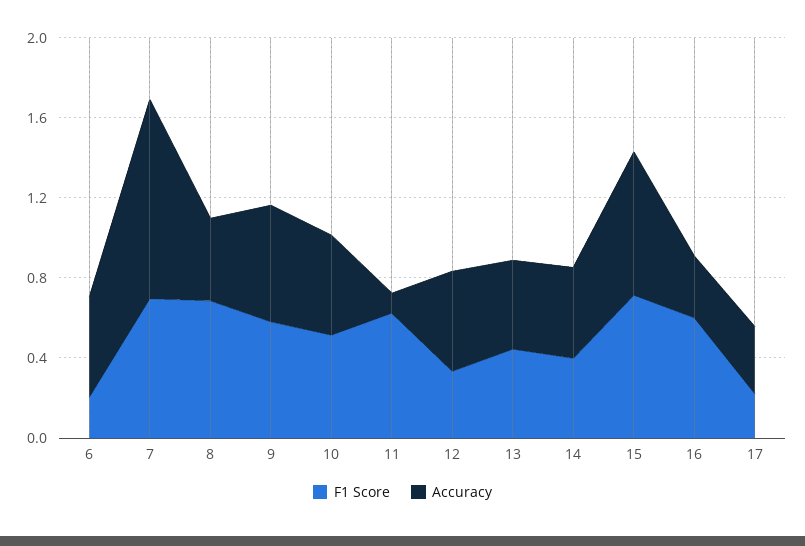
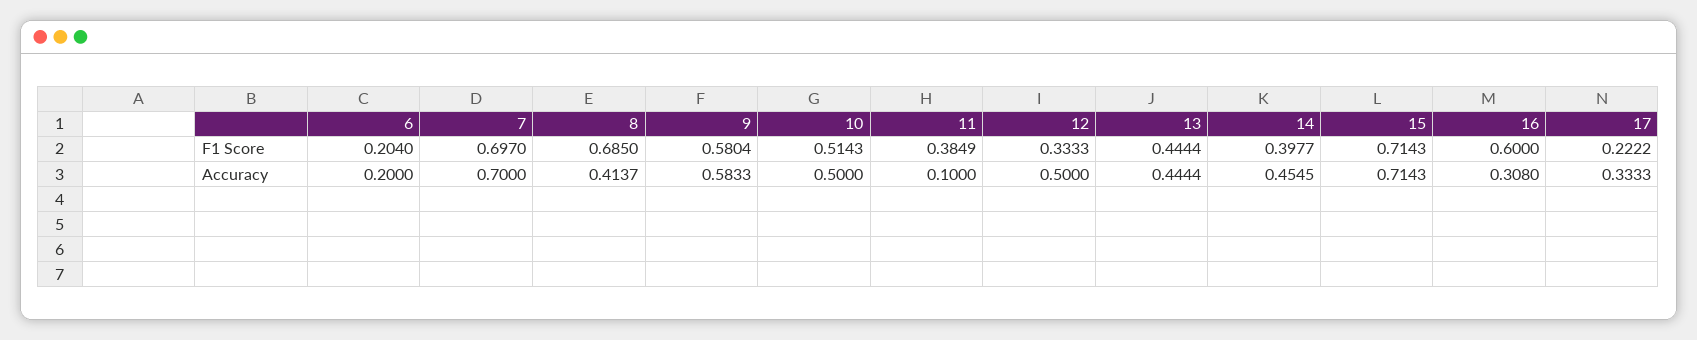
Accuracy, 6: 0.5 -> 0.2
Accuracy, 7: 1 -> 0.7
F1 Score, 11: 0.6 -> 0.3849

